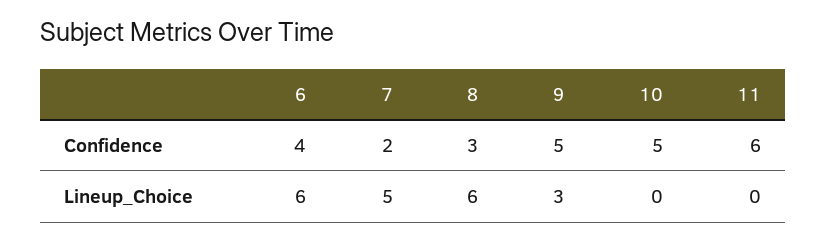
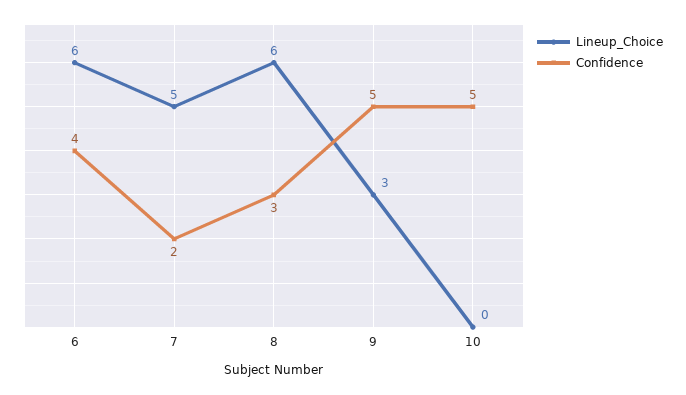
Confidence, 11: 6 -> none
Lineup_Choice, 11: 0 -> none

